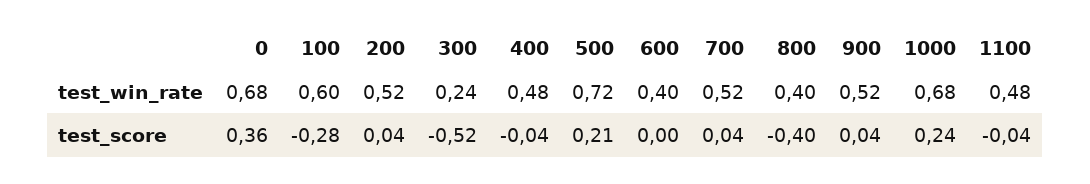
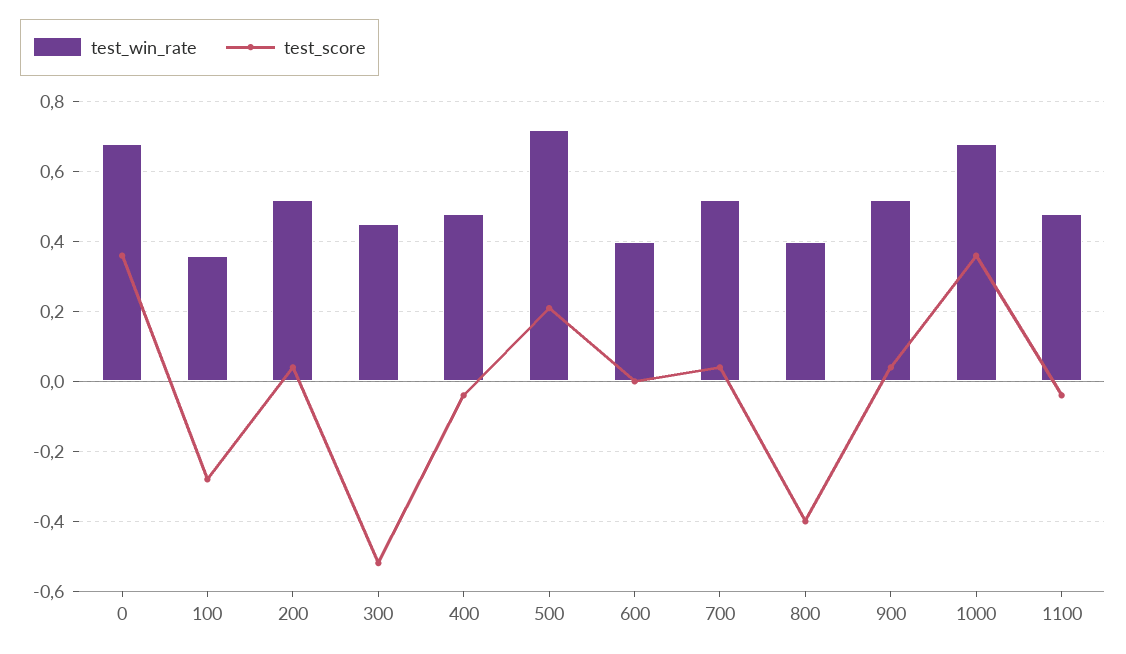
test_win_rate, 100: 0.6 -> 0.35
test_win_rate, 300: 0.24 -> 0.45
test_score, 1000: 0.24 -> 0.35

